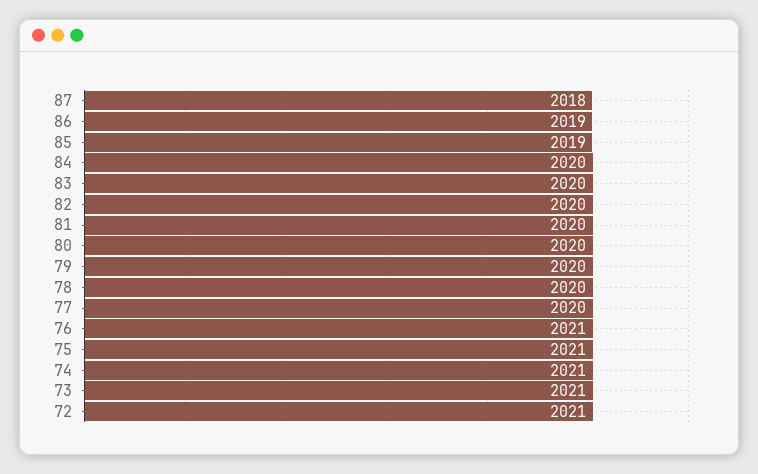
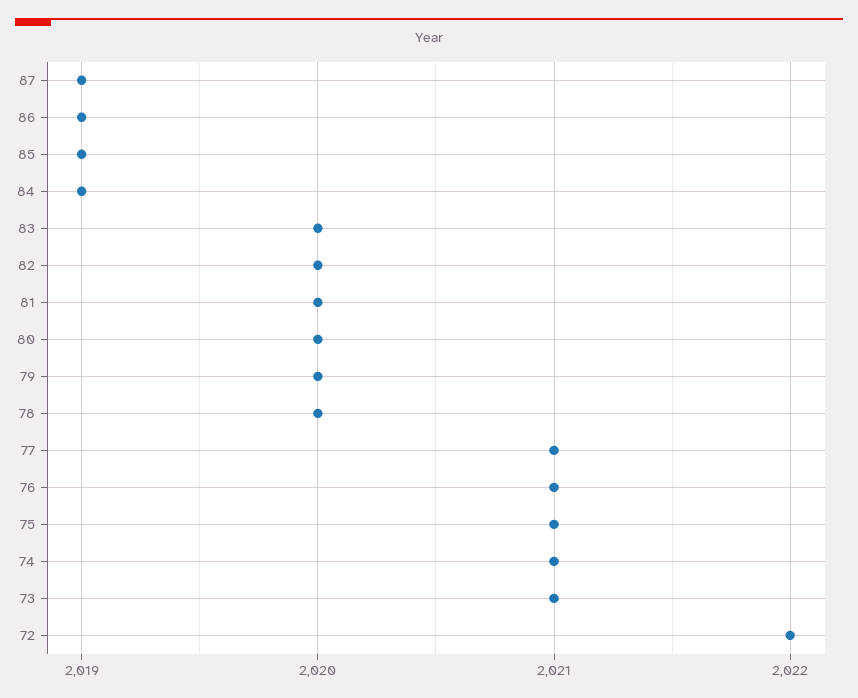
87: 2018 -> 2019
84: 2020 -> 2019
77: 2020 -> 2021
72: 2021 -> 2022

